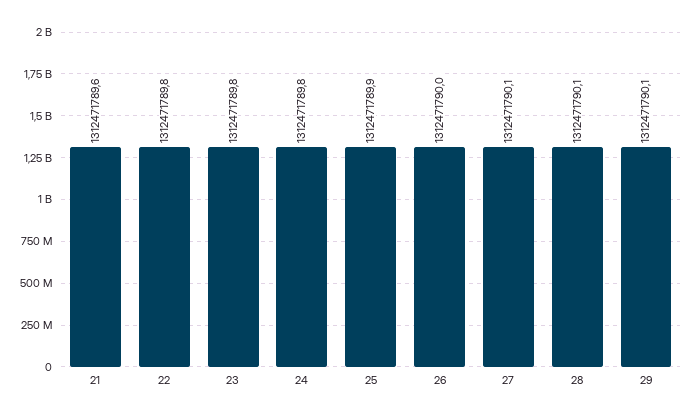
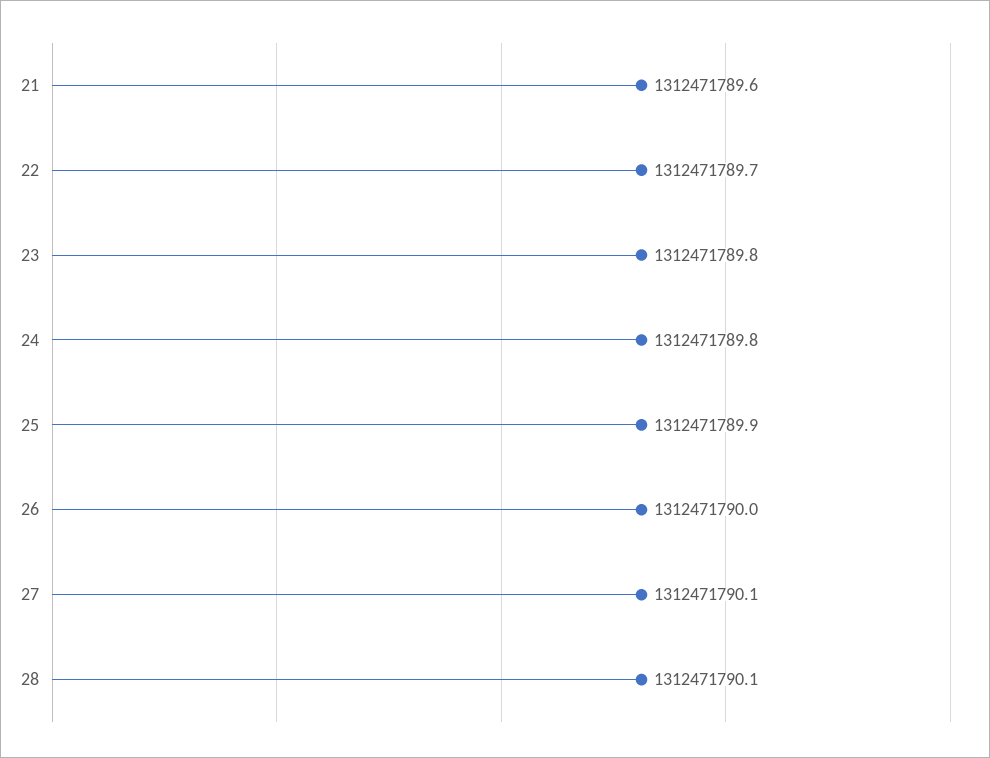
22: 1312471789.8 -> 1312471789.7
29: 1312471790.1 -> none

